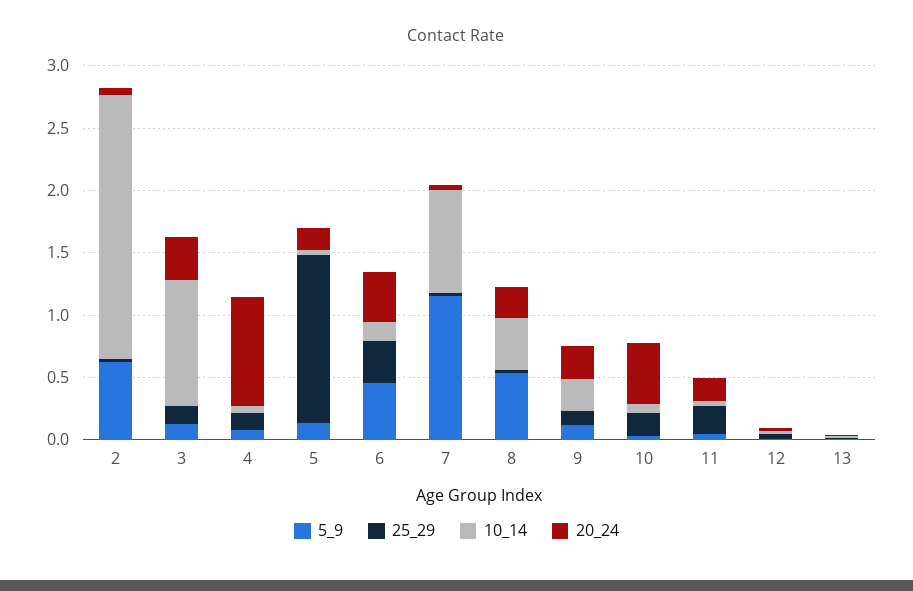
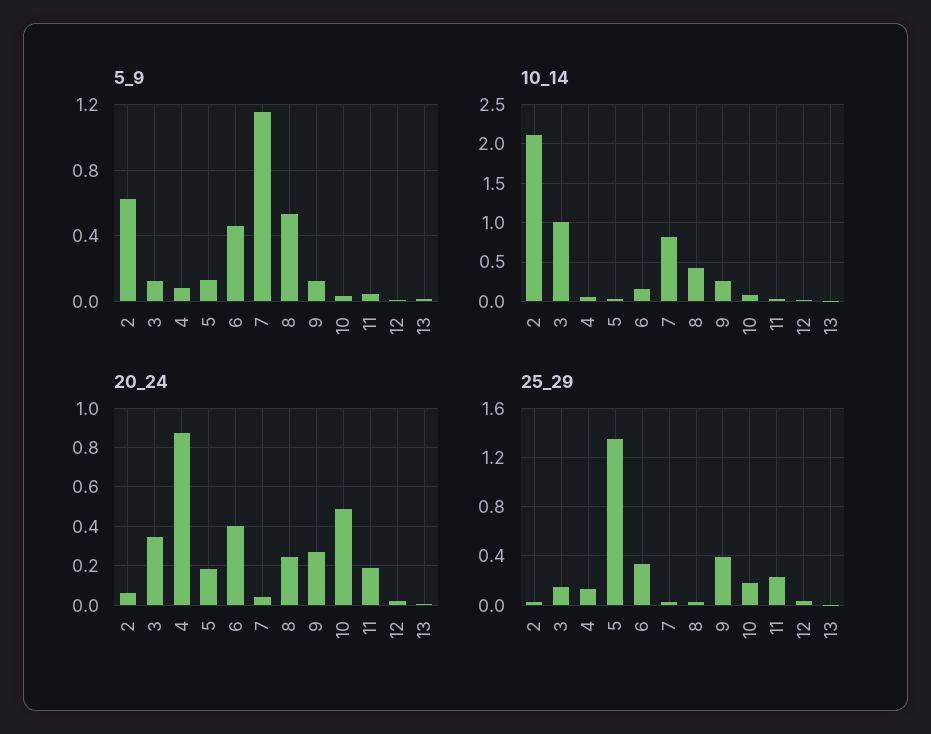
25_29, 9: 0.1 -> 0.4

